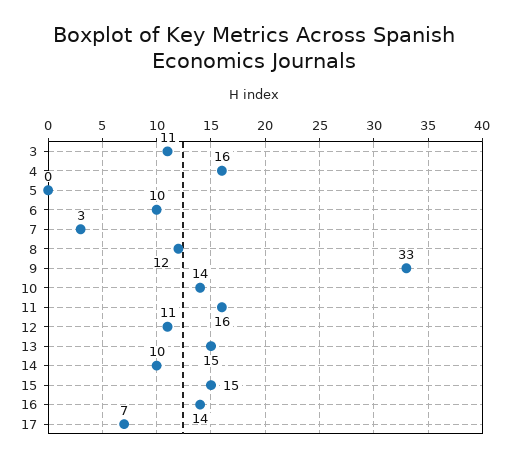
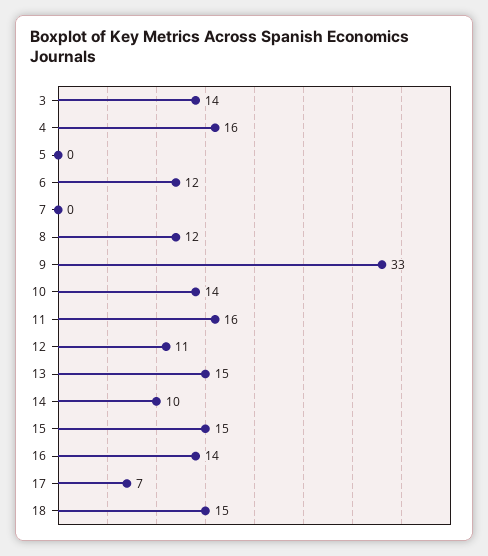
3: 11 -> 14
6: 10 -> 12
7: 3 -> 0
18: none -> 15

